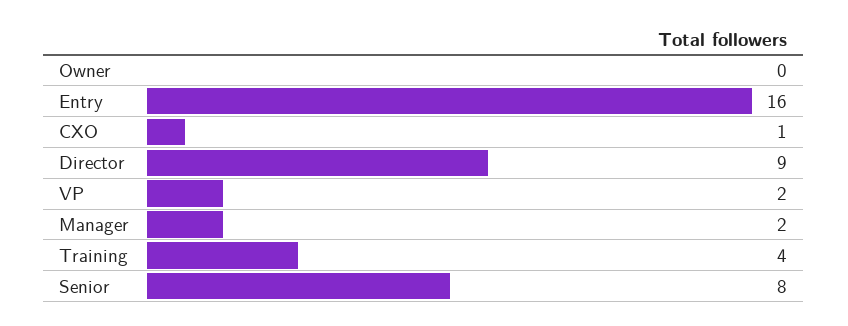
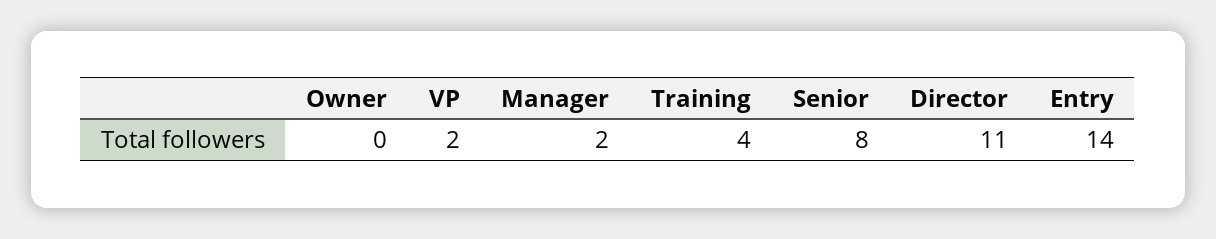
Entry: 16 -> 14
CXO: 1 -> none
Director: 9 -> 11

